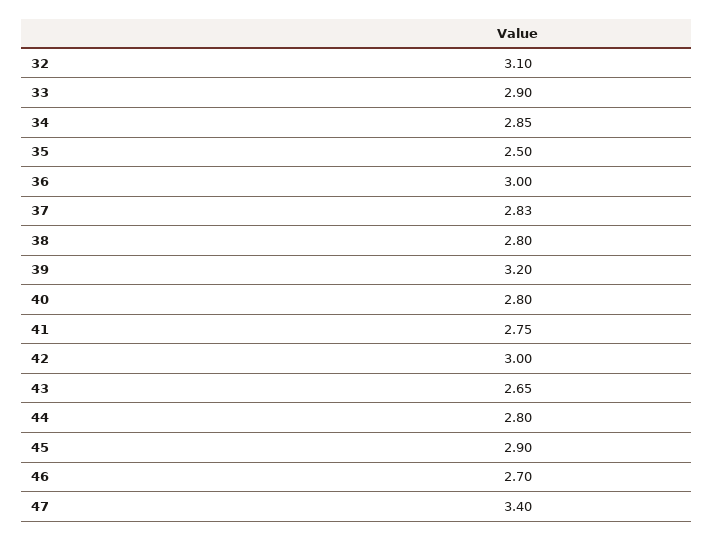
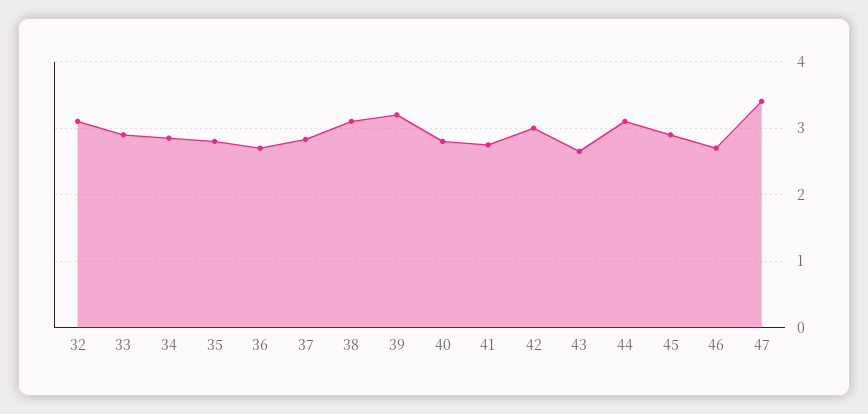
35: 2.5 -> 2.8
36: 3 -> 2.7
38: 2.8 -> 3.1
44: 2.8 -> 3.1

